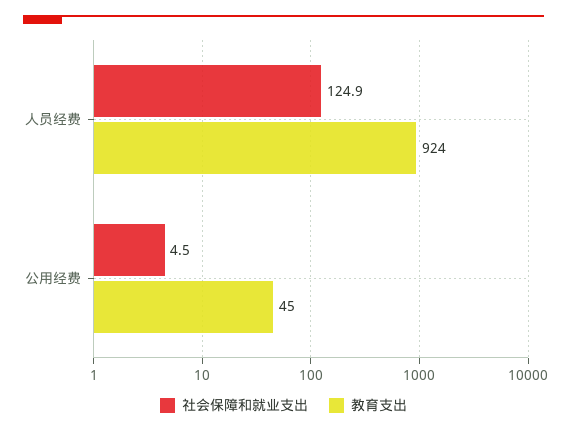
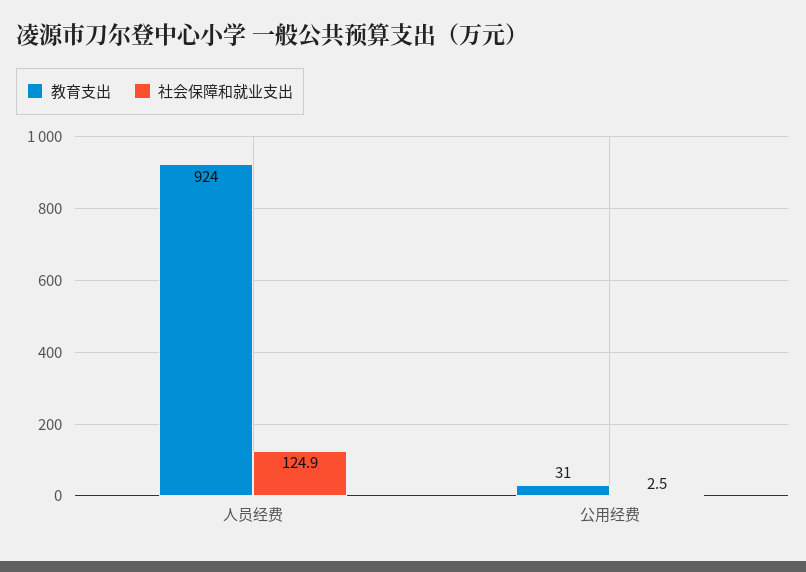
社会保障和就业支出, 公用经费: 4.5 -> 2.5
教育支出, 公用经费: 45 -> 31

